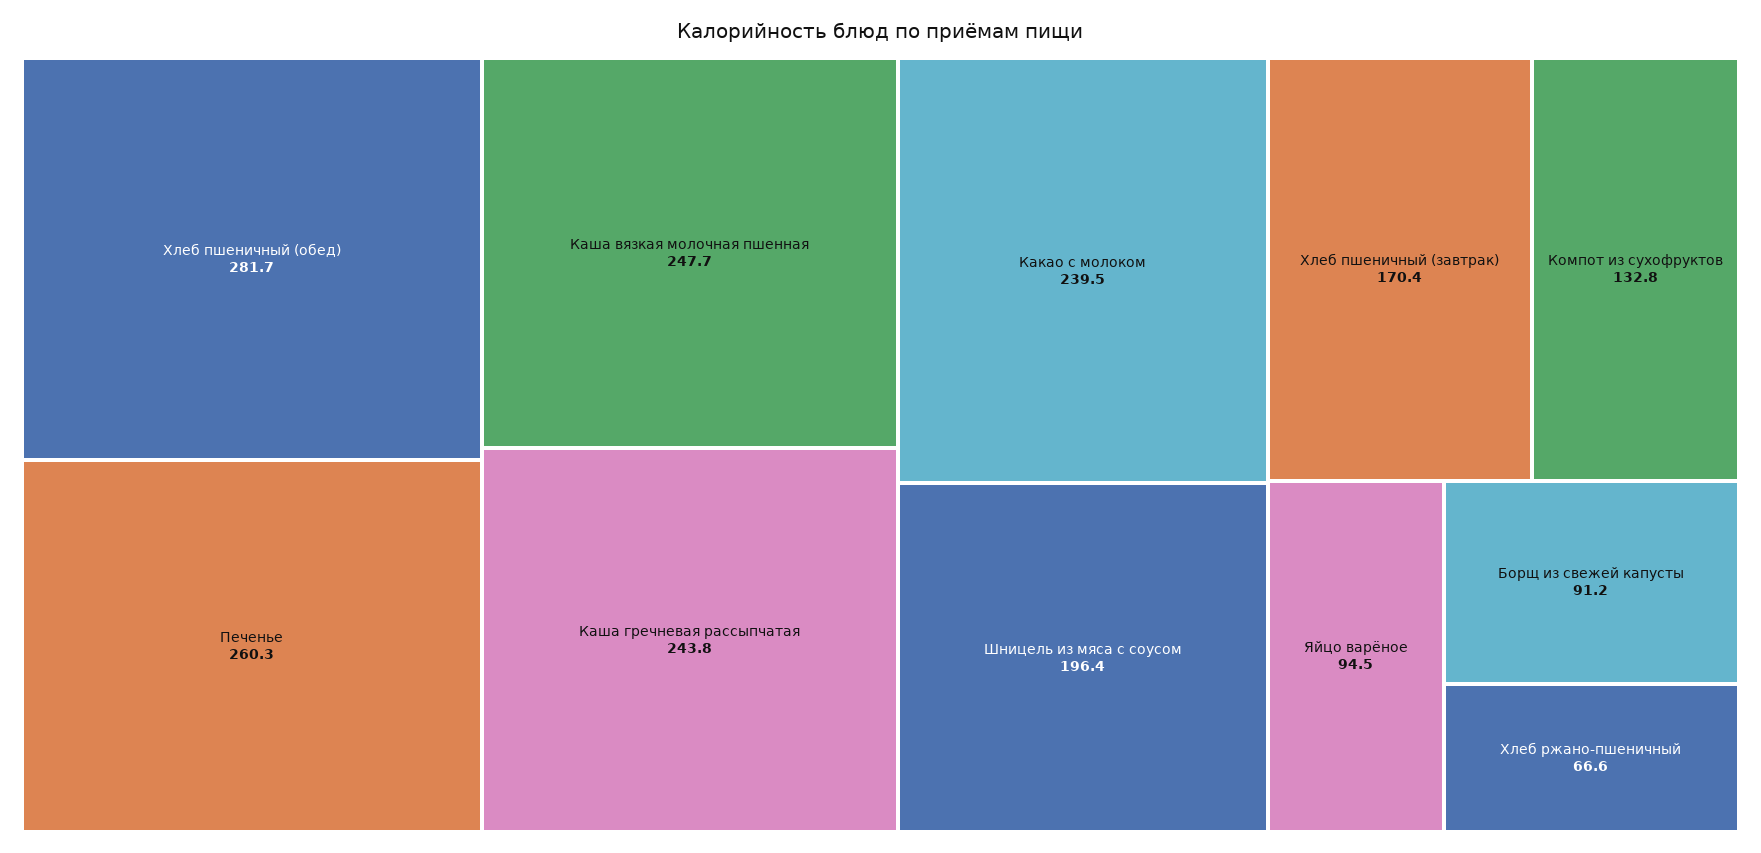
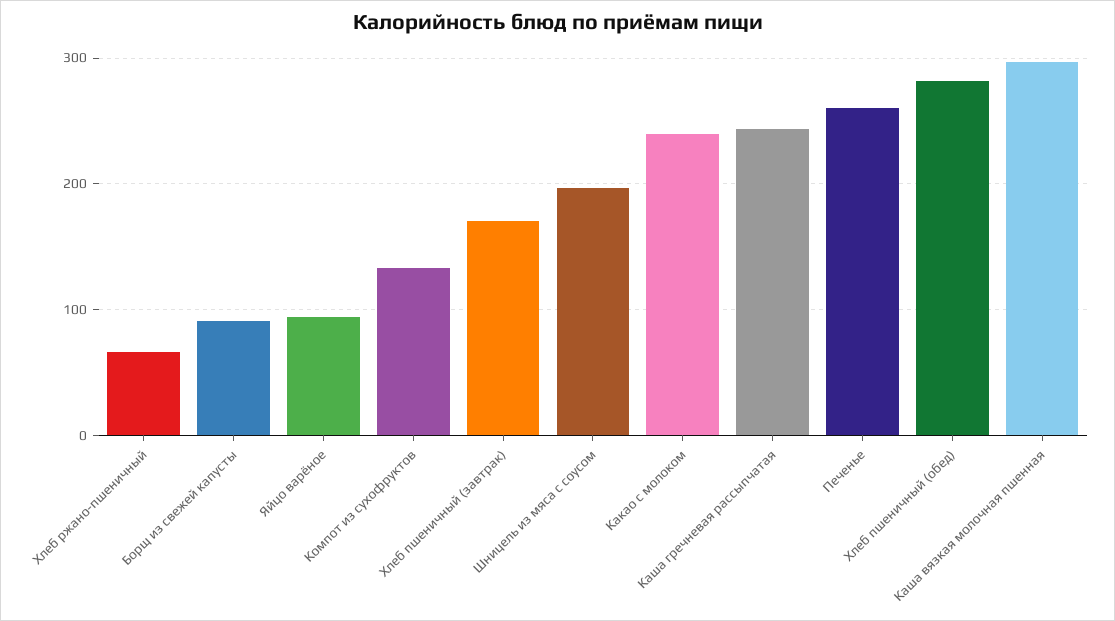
Каша вязкая молочная пшенная: 247.7 -> 300

